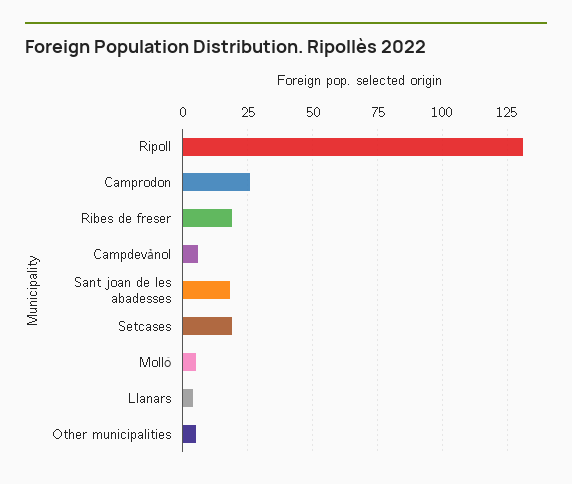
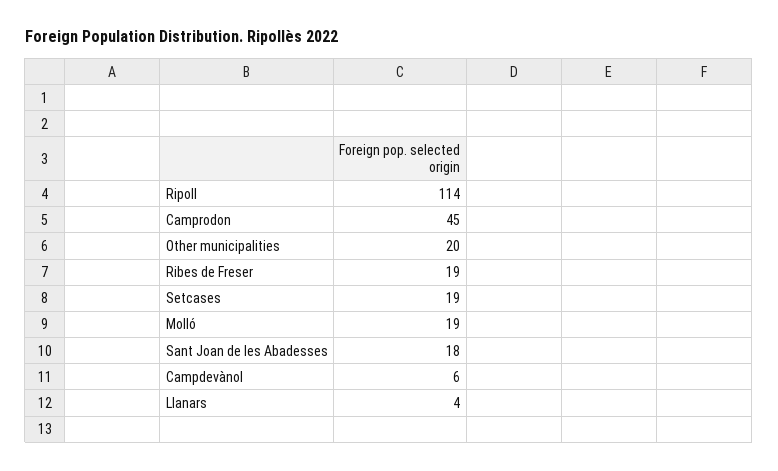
Ripoll: 130 -> 114
Camprodon: 25 -> 45
Molló: 5 -> 19
Other municipalities: 5 -> 20

